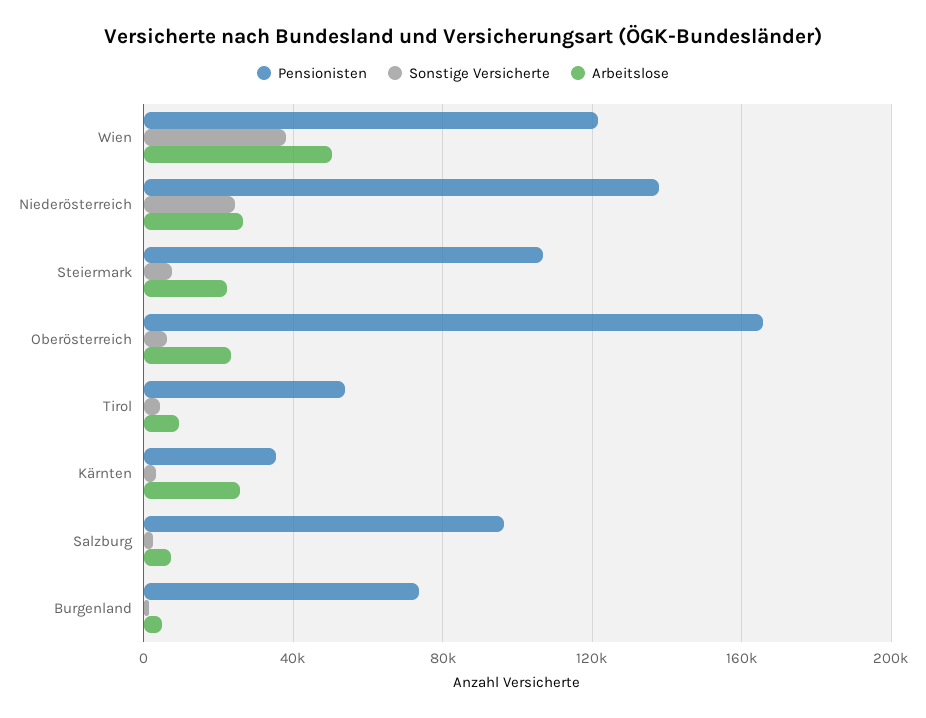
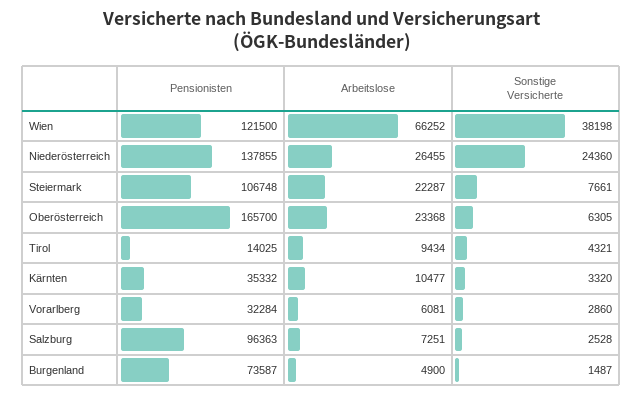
Arbeitslose, Wien: 50000 -> 66252
Pensionisten, Tirol: 55000 -> 14025
Arbeitslose, Kärnten: 25000 -> 10477
Pensionisten, Vorarlberg: none -> 32284
Arbeitslose, Vorarlberg: none -> 6081
Sonstige Versicherte, Vorarlberg: none -> 2860

